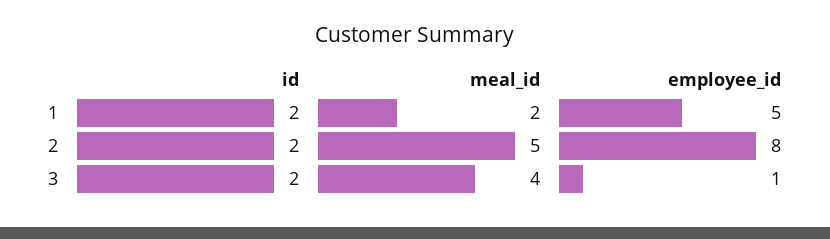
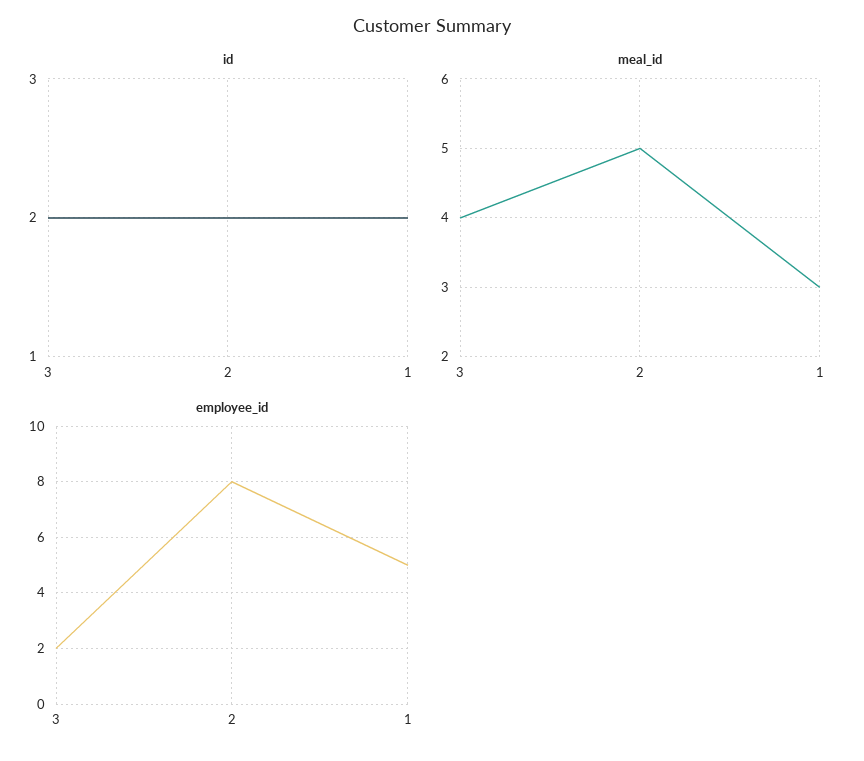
meal_id, 1: 2 -> 3
employee_id, 3: 1 -> 2

